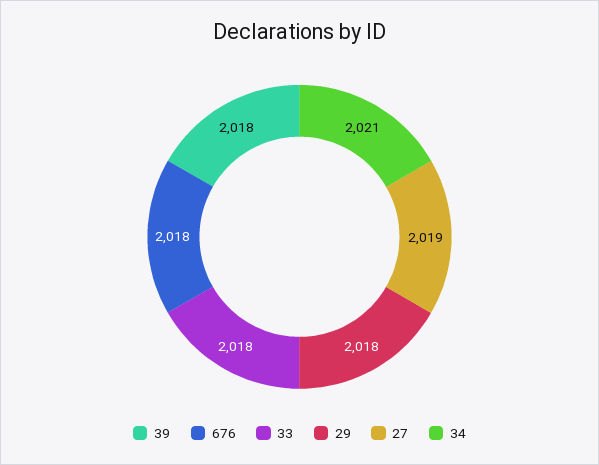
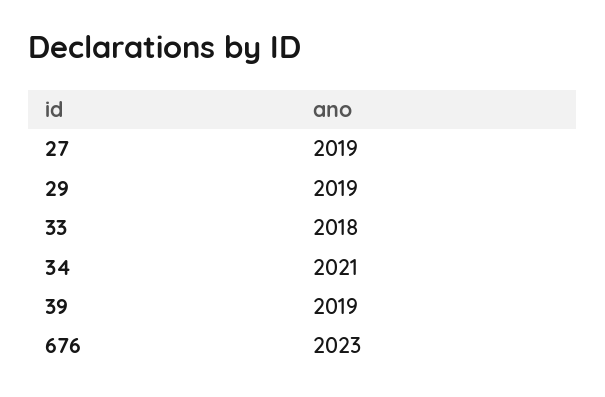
39: 2018 -> 2019
676: 2018 -> 2023
29: 2018 -> 2019

